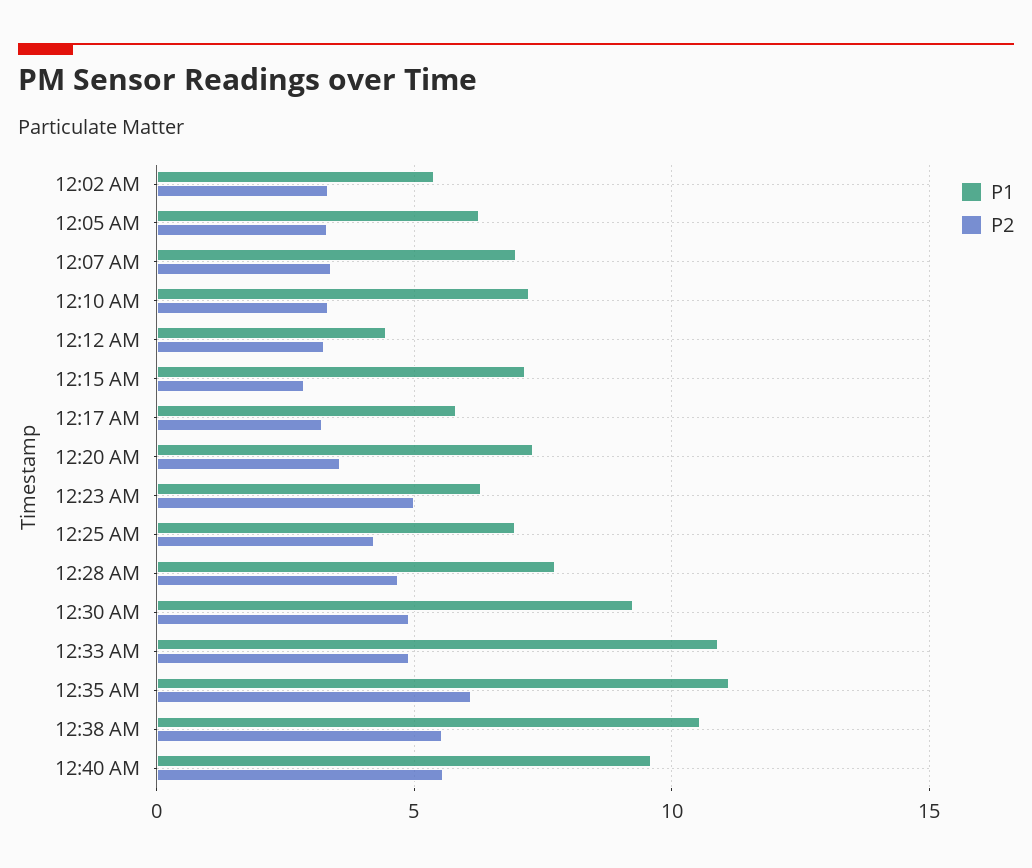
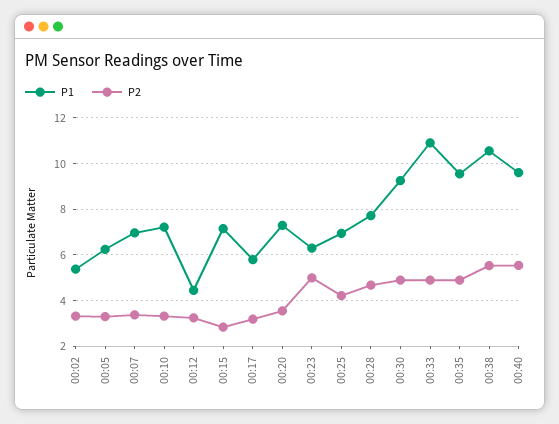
P1, 12:35 AM: 11 -> 9.5
P2, 12:35 AM: 6 -> 5

